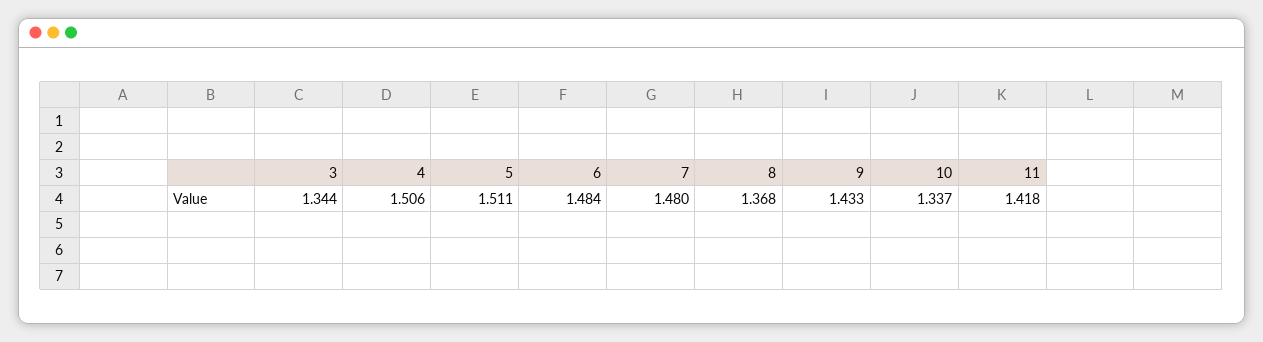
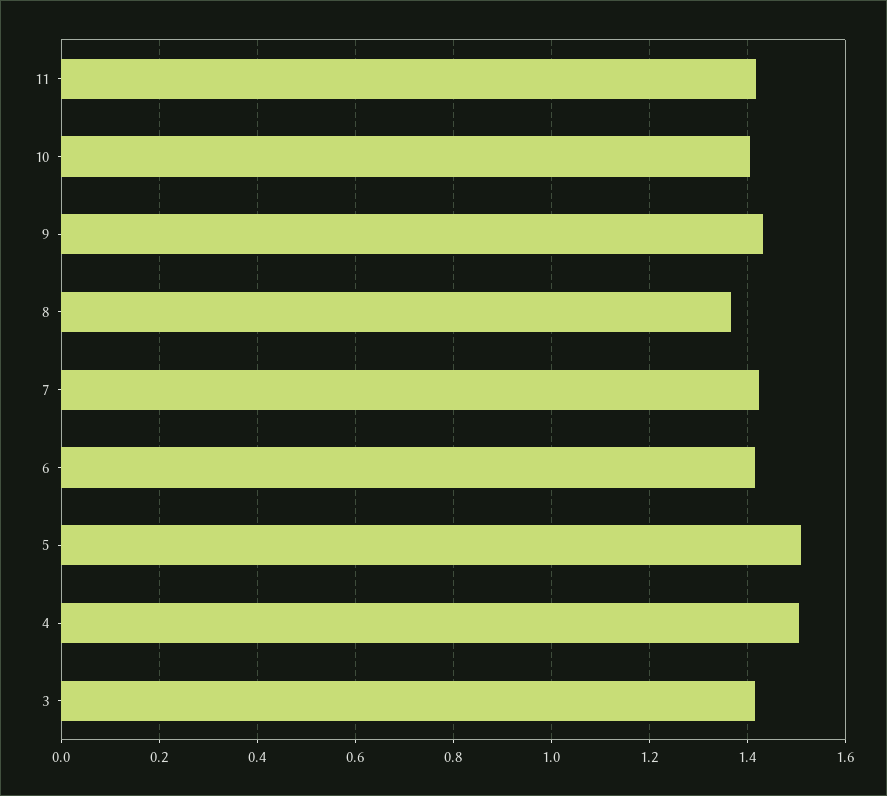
3: 1.344 -> 1.42
6: 1.484 -> 1.42
7: 1.48 -> 1.42
10: 1.337 -> 1.4

